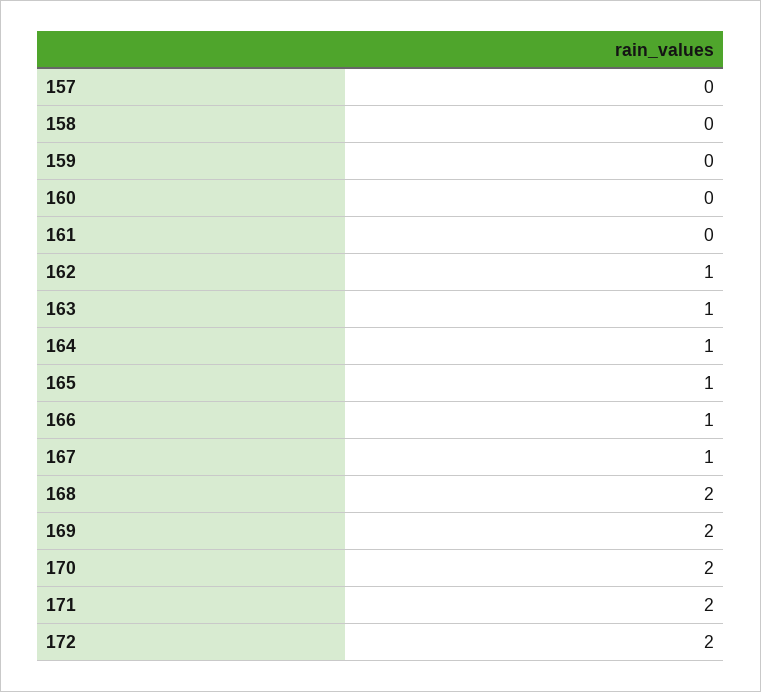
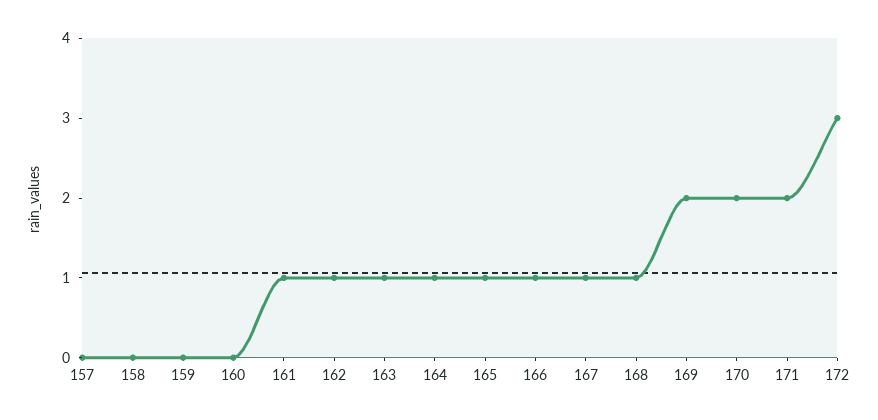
161: 0 -> 1
168: 2 -> 1
172: 2 -> 3

